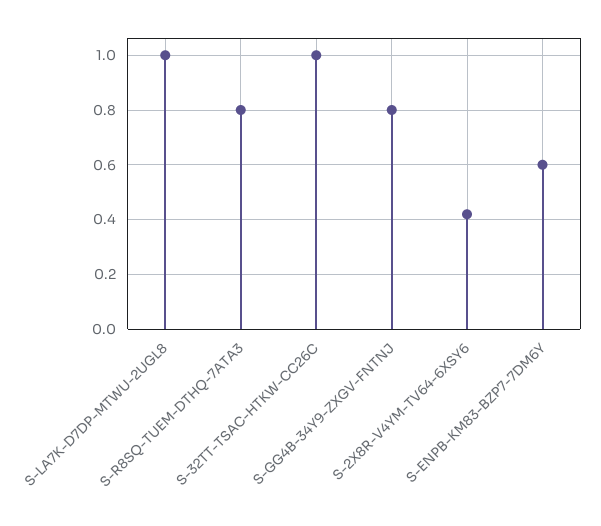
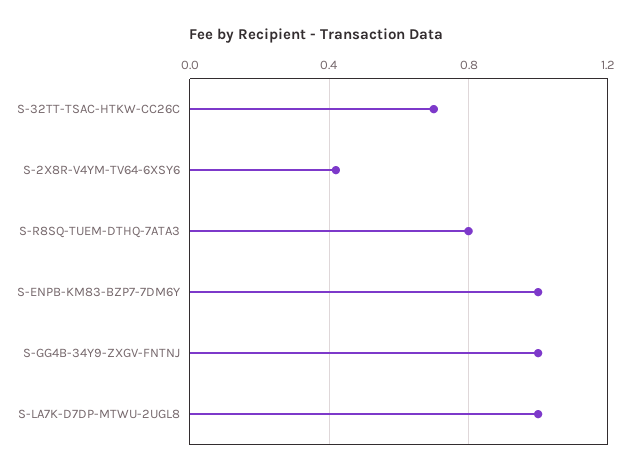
S-32TT-TSAC-HTKW-CC26C: 1 -> 0.7
S-GG4B-34Y9-ZXGV-FNTNJ: 0.8 -> 1
S-ENPB-KM83-BZP7-7DM6Y: 0.6 -> 1

